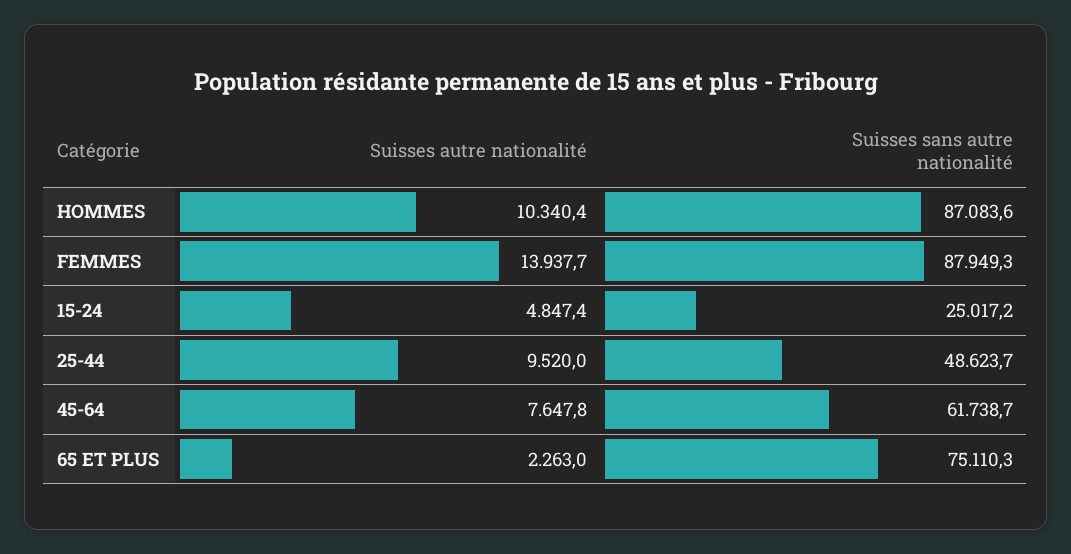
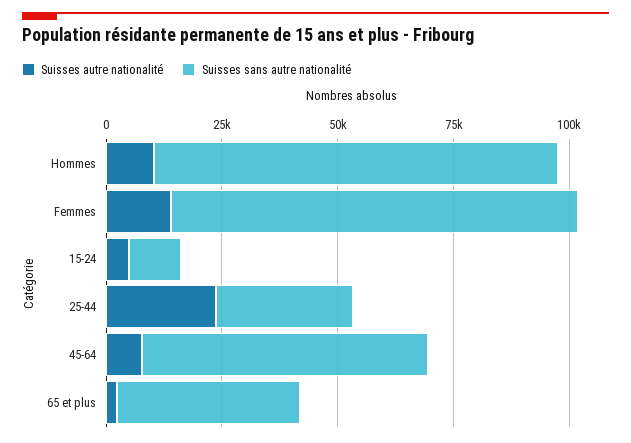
Suisses sans autre nationalité, 15-24: 25017.2 -> 10000
Suisses autre nationalité, 25-44: 9520 -> 25000
Suisses sans autre nationalité, 25-44: 48623.7 -> 30000
Suisses sans autre nationalité, 65 ET PLUS: 75110.3 -> 40000

